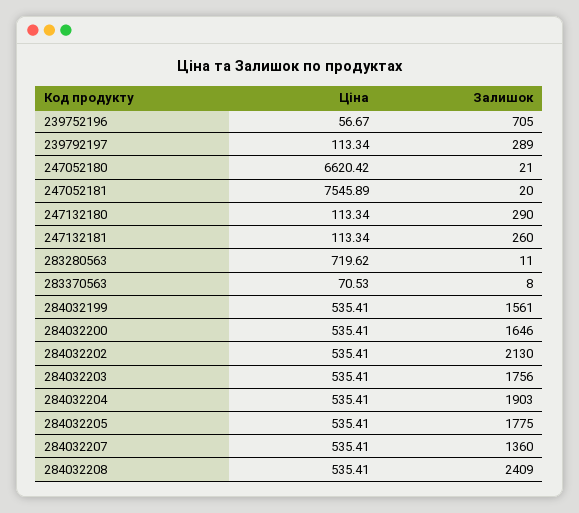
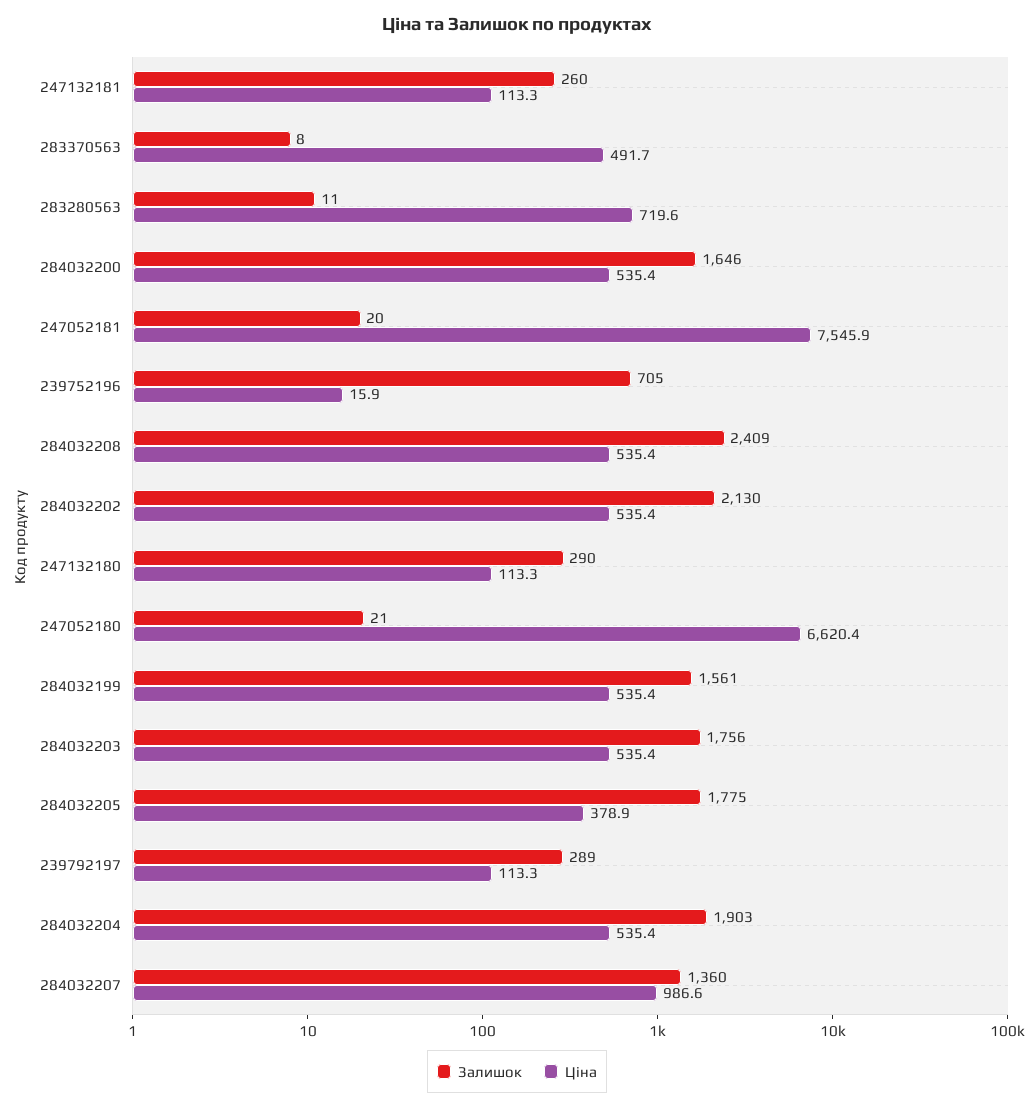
Ціна, 239752196: 56.67 -> 15.9
Ціна, 283370563: 70.53 -> 491.7
Ціна, 284032205: 535.41 -> 378.9
Ціна, 284032207: 535.41 -> 986.6

